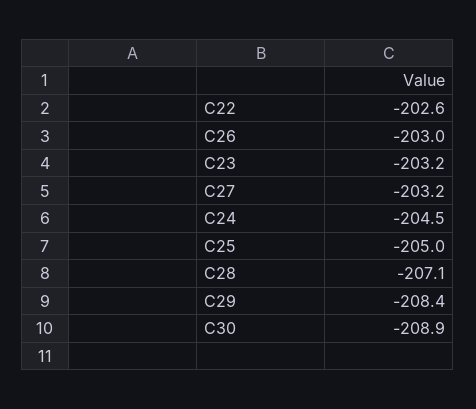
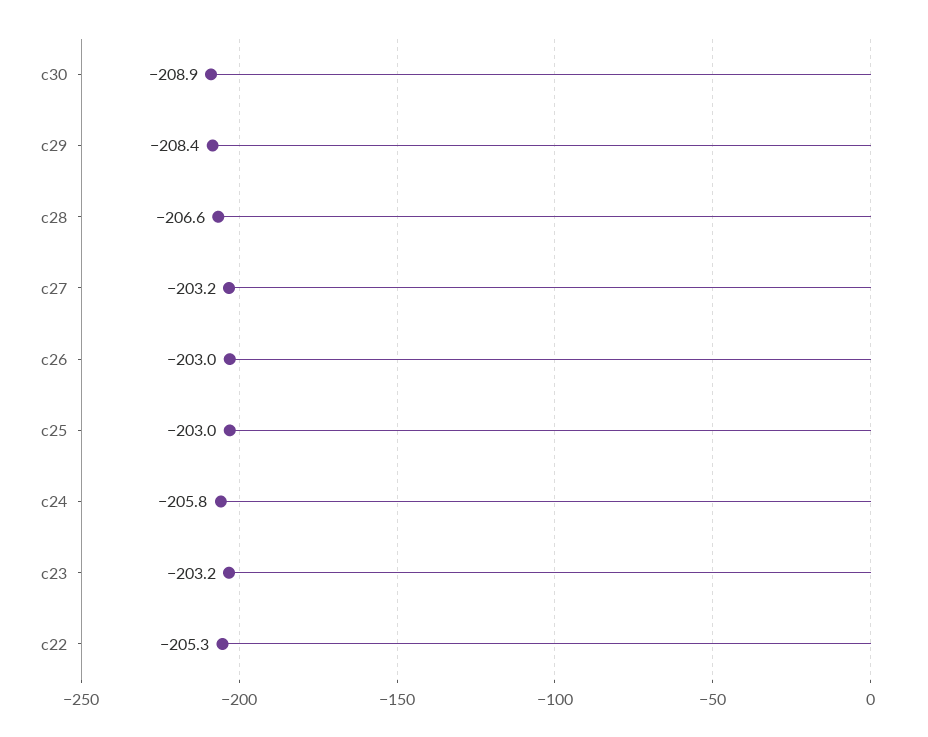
C22: -202.6 -> -205.3
C24: -204.5 -> -205.8
C25: -205 -> -203
C28: -207.1 -> -206.6

